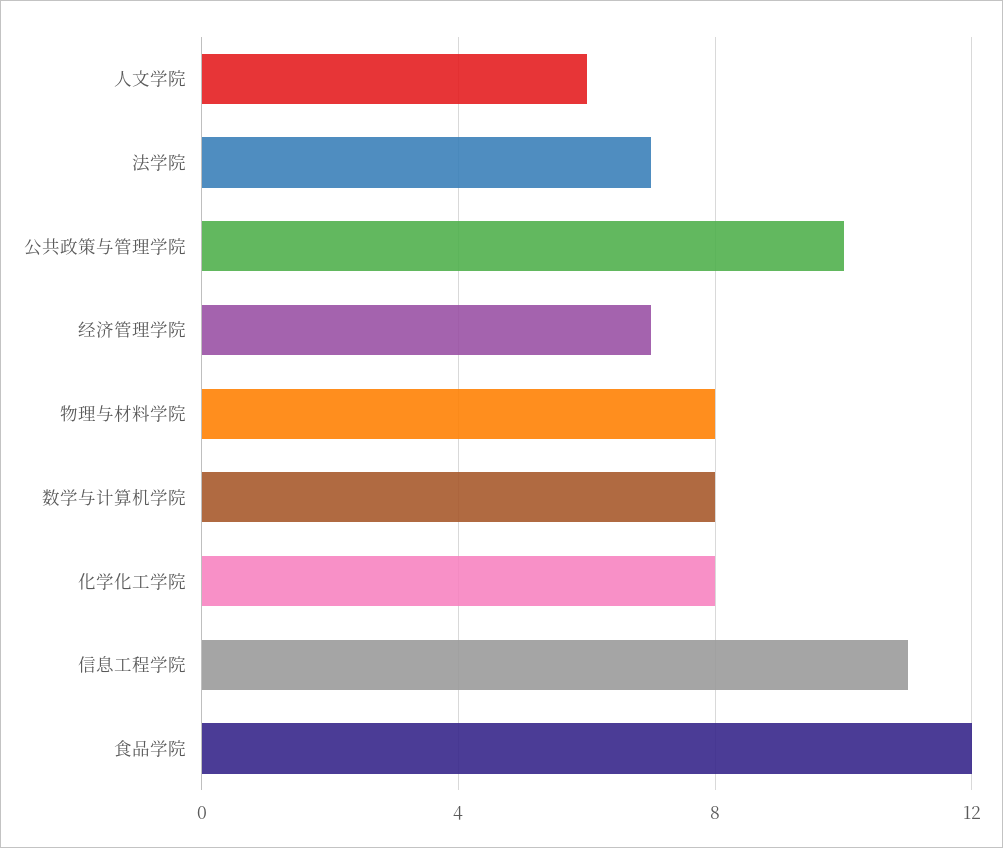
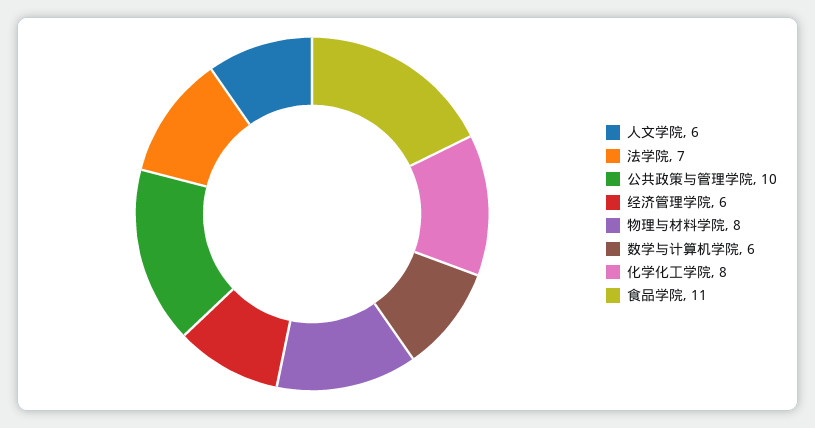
经济管理学院: 7 -> 6
数学与计算机学院: 8 -> 6
信息工程学院: 11 -> none
食品学院: 12 -> 11

